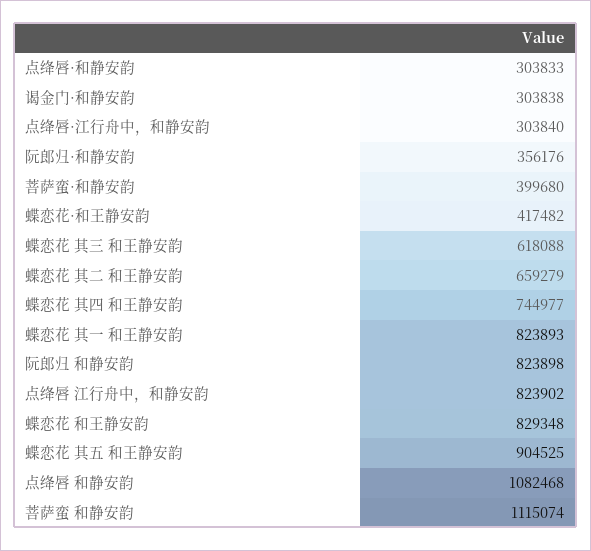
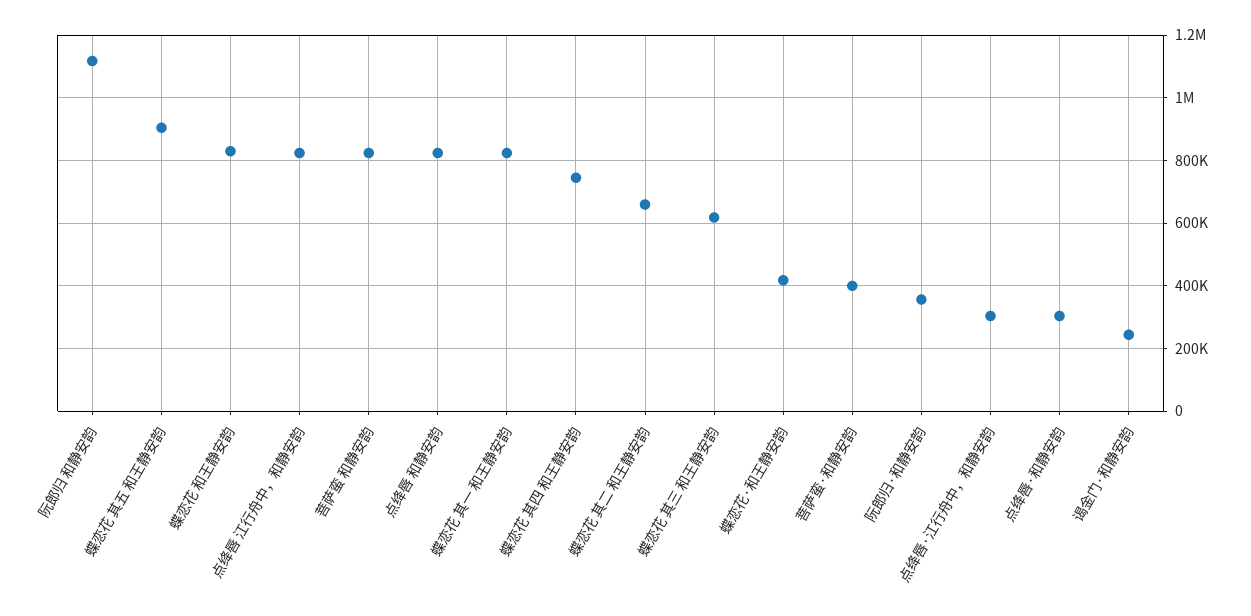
谒金门·和静安韵: 303838 -> 240000
阮郎归 和静安韵: 823898 -> 1120000
点绛唇 和静安韵: 1082468 -> 820000
菩萨蛮 和静安韵: 1115074 -> 820000

